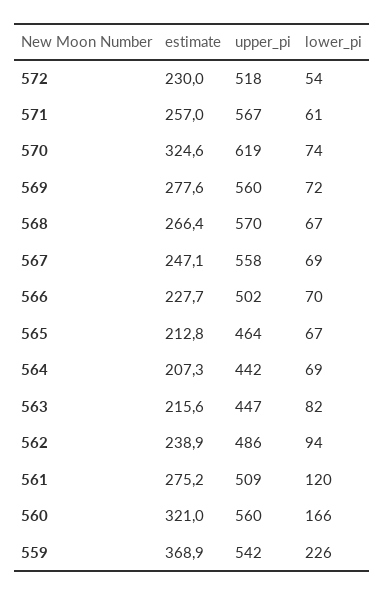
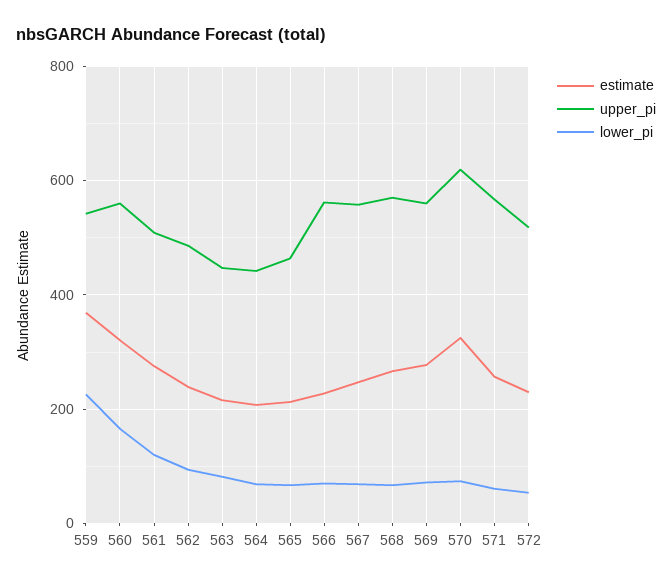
upper_pi, 566: 502 -> 560

